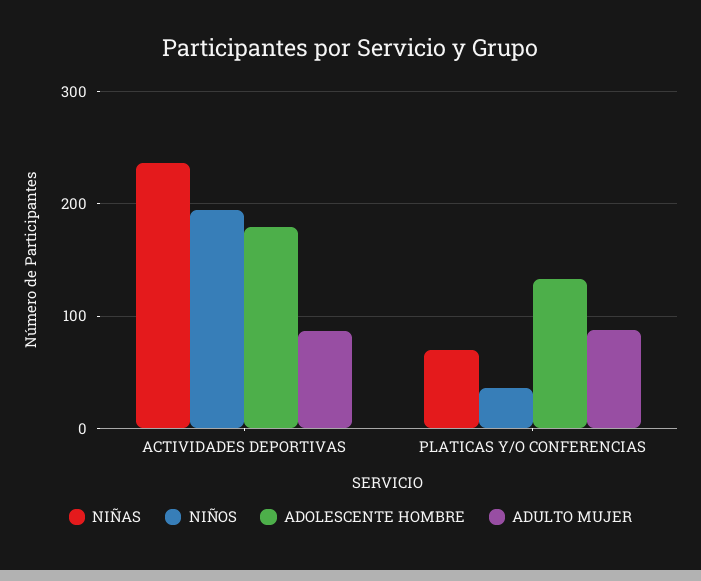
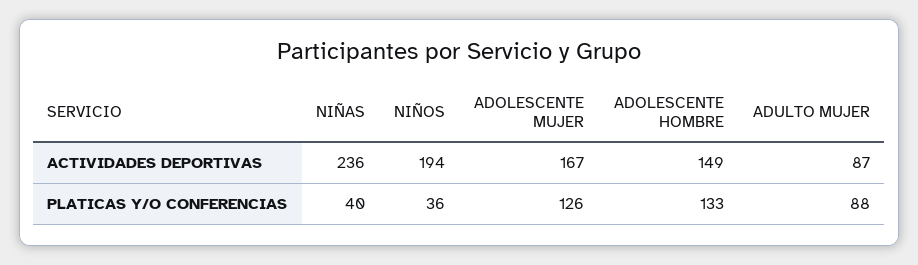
ADOLESCENTE HOMBRE, ACTIVIDADES DEPORTIVAS: 180 -> 149
NIÑAS, PLATICAS Y/O CONFERENCIAS: 70 -> 40
ADOLESCENTE MUJER, ACTIVIDADES DEPORTIVAS: none -> 167
ADOLESCENTE MUJER, PLATICAS Y/O CONFERENCIAS: none -> 126

